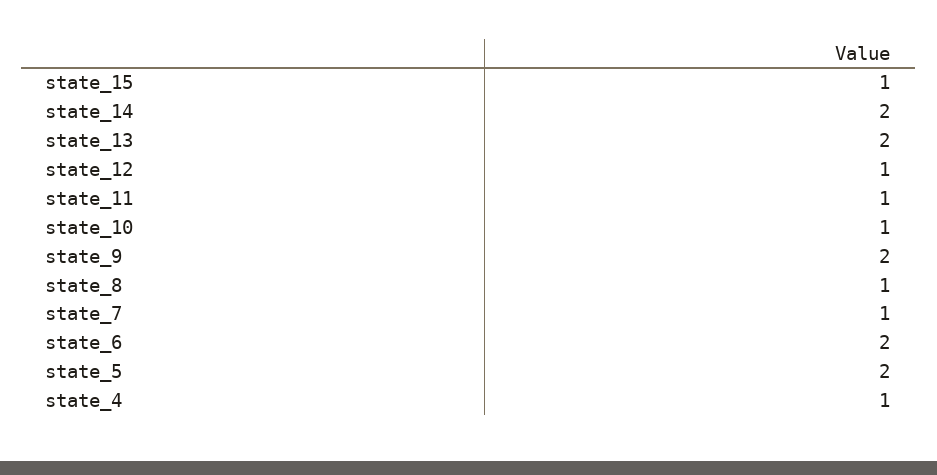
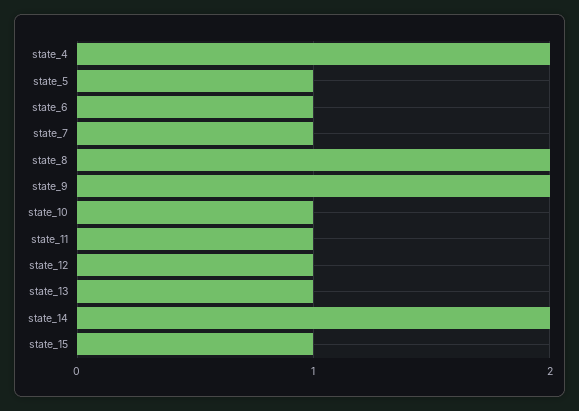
state_13: 2 -> 1
state_8: 1 -> 2
state_6: 2 -> 1
state_5: 2 -> 1
state_4: 1 -> 2

